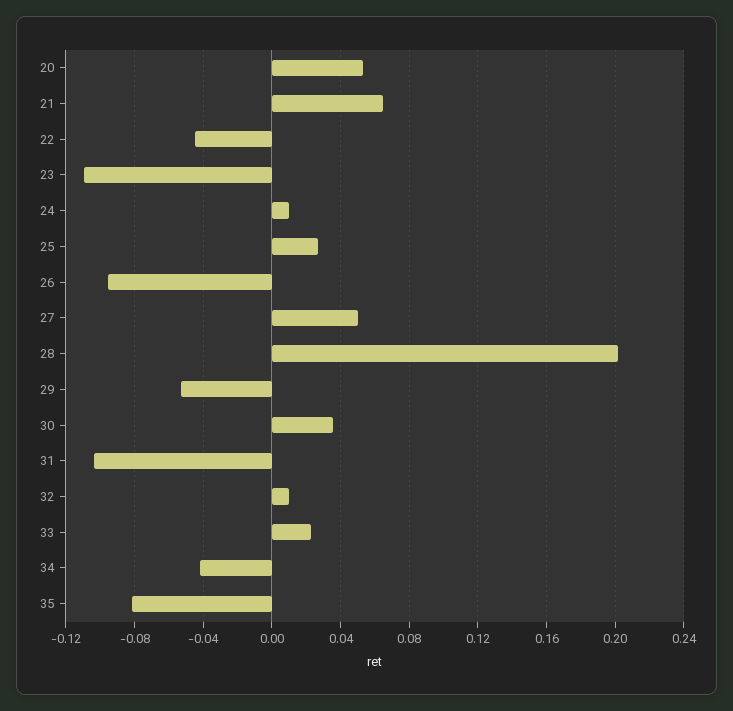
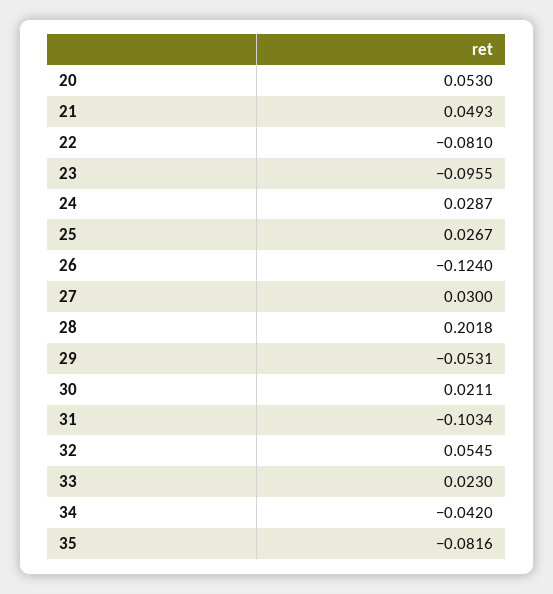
21: 0.065 -> 0.0493
22: -0.045 -> -0.081
23: -0.11 -> -0.0955
24: 0.01 -> 0.0287
26: -0.095 -> -0.124
27: 0.05 -> 0.03
30: 0.035 -> 0.0211
32: 0.01 -> 0.0545

